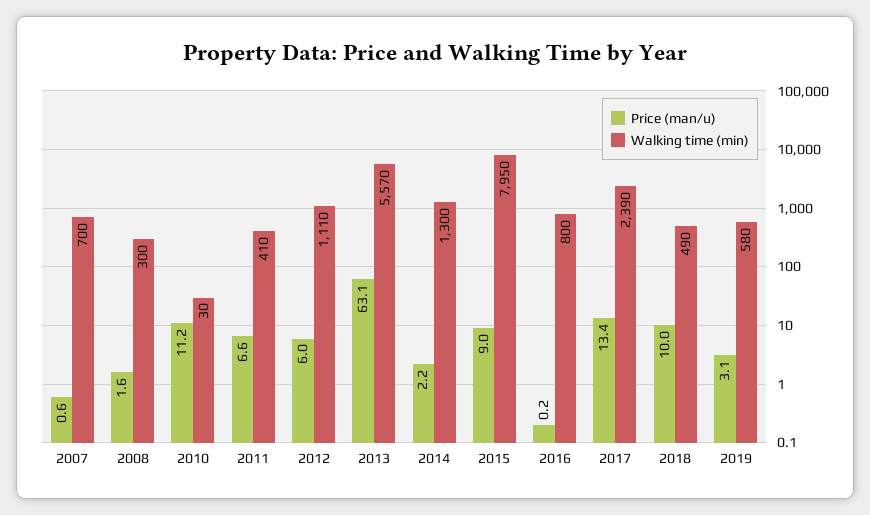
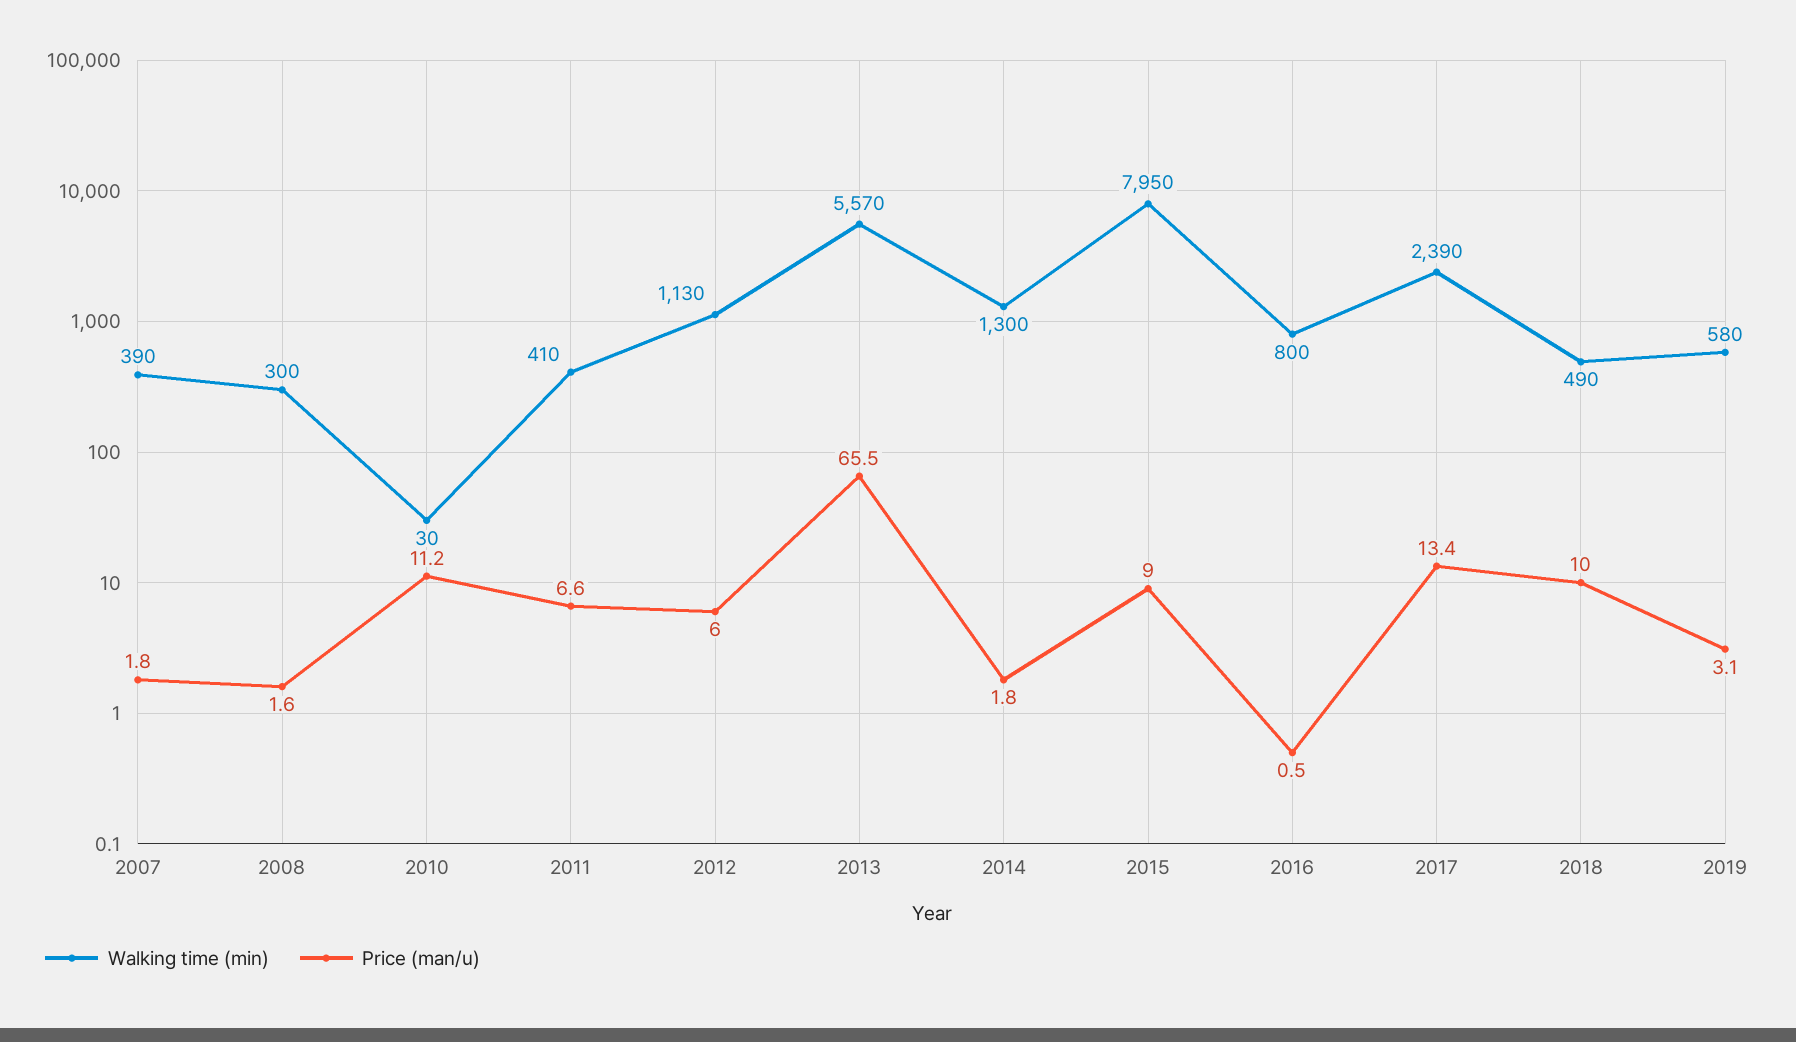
Price (man/u), 2007: 0.6 -> 1.8
Walking time (min), 2007: 700 -> 390
Walking time (min), 2012: 1110 -> 1130
Price (man/u), 2013: 63.1 -> 65.5
Price (man/u), 2014: 2.2 -> 1.8
Price (man/u), 2016: 0.2 -> 0.5

